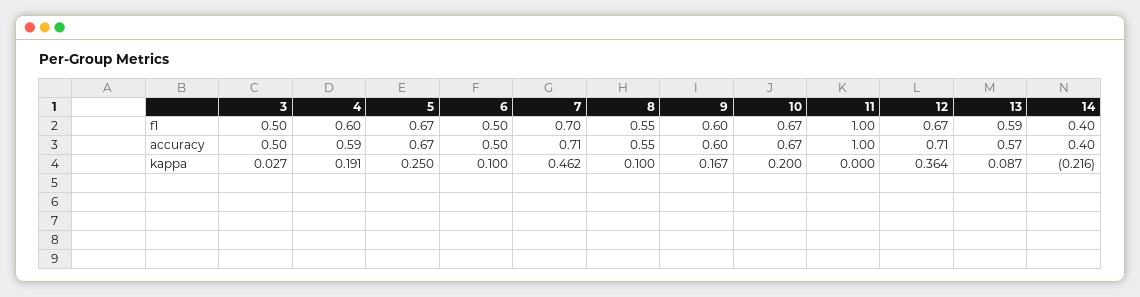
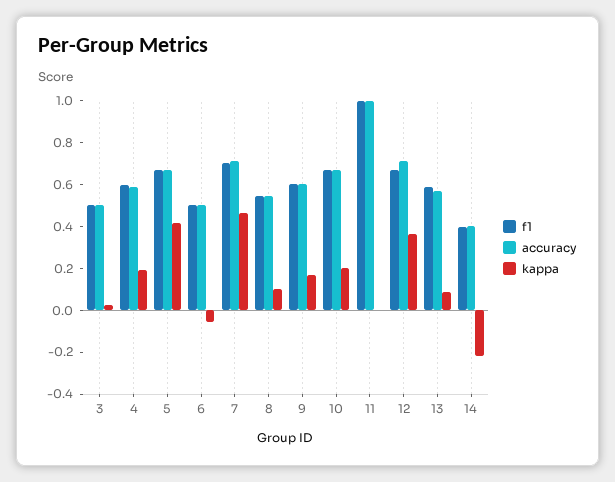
kappa, 5: 0.25 -> 0.4
kappa, 6: 0.1 -> -0.05

